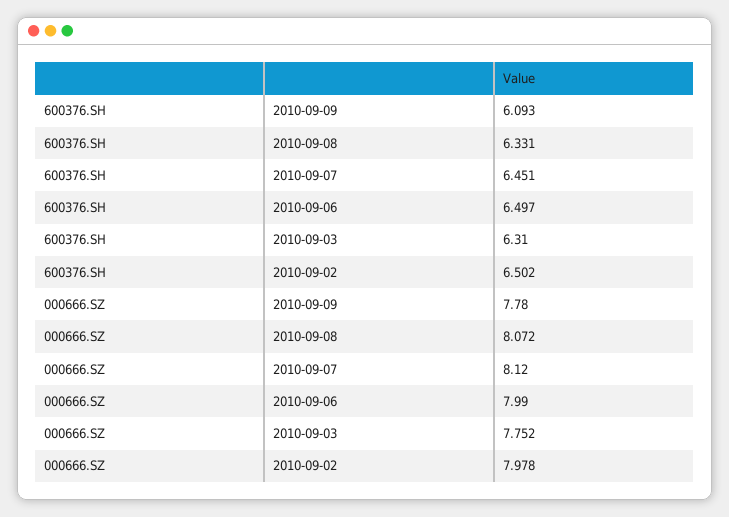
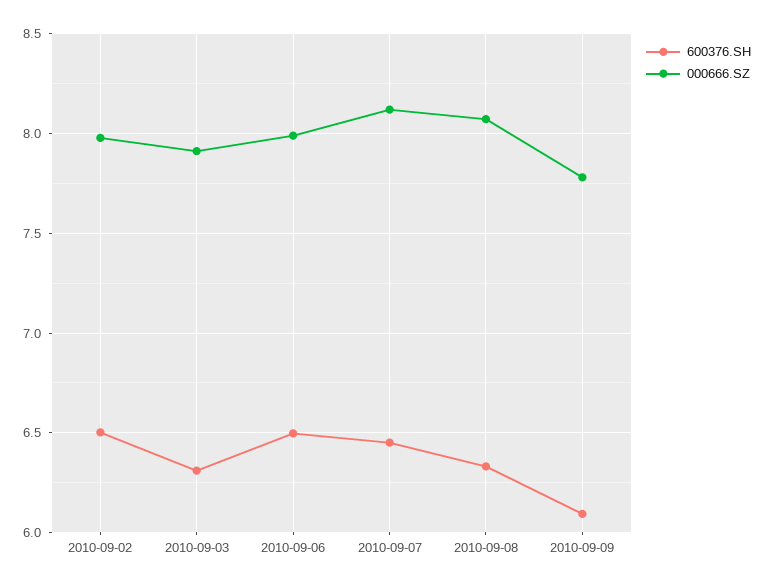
000666.SZ, 2010-09-03: 7.752 -> 7.9

